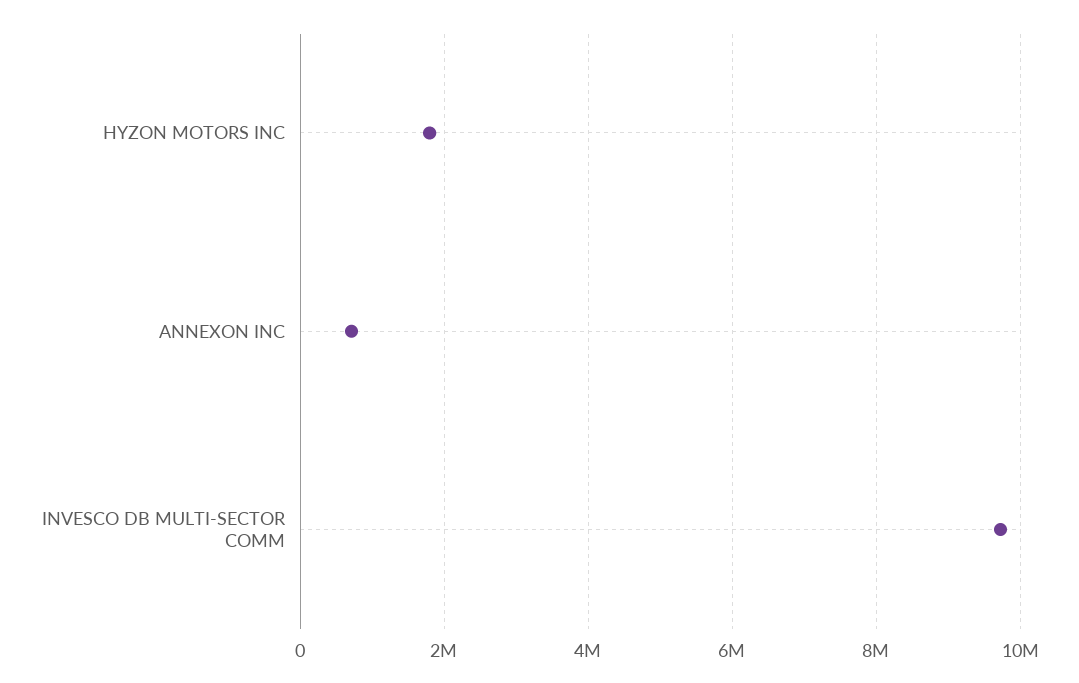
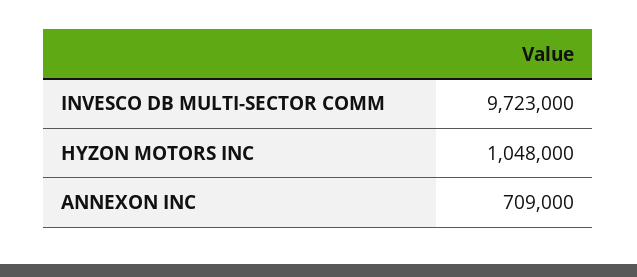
HYZON MOTORS INC: 1800000 -> 1048000

